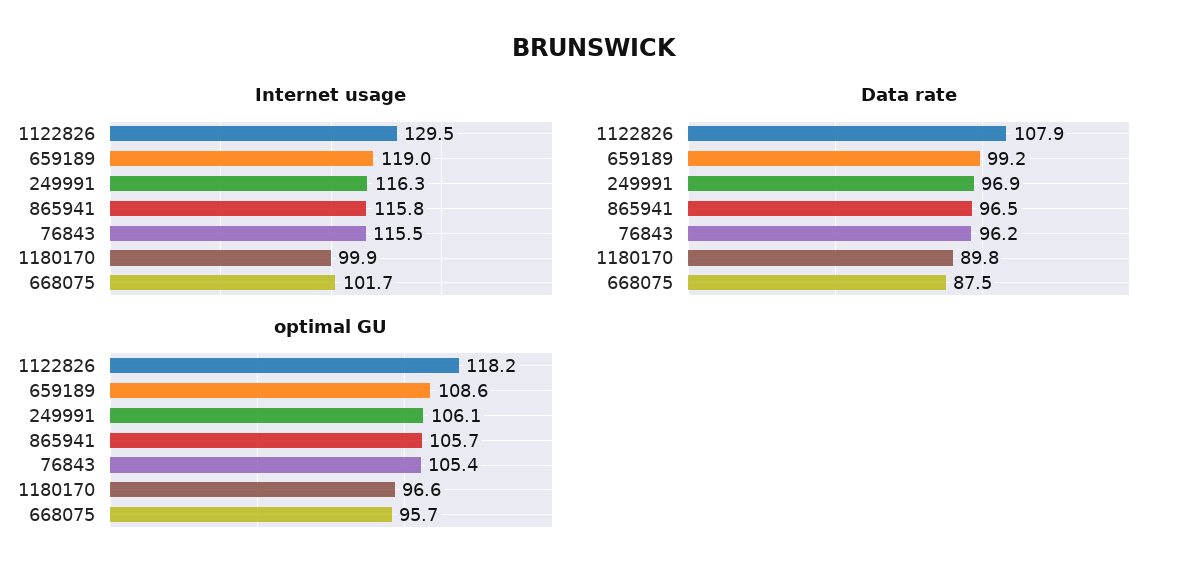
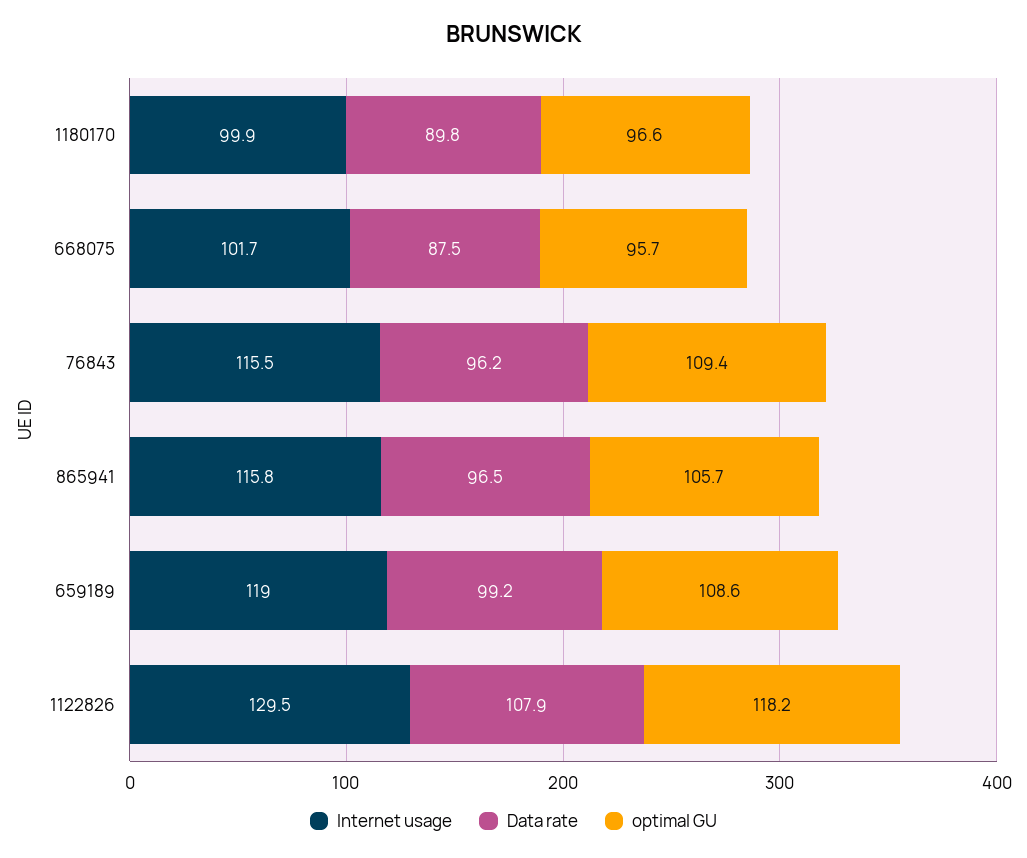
Internet usage, 249991: 116.3 -> none
Data rate, 249991: 96.9 -> none
optimal GU, 249991: 106.1 -> none
optimal GU, 76843: 105.4 -> 109.4

